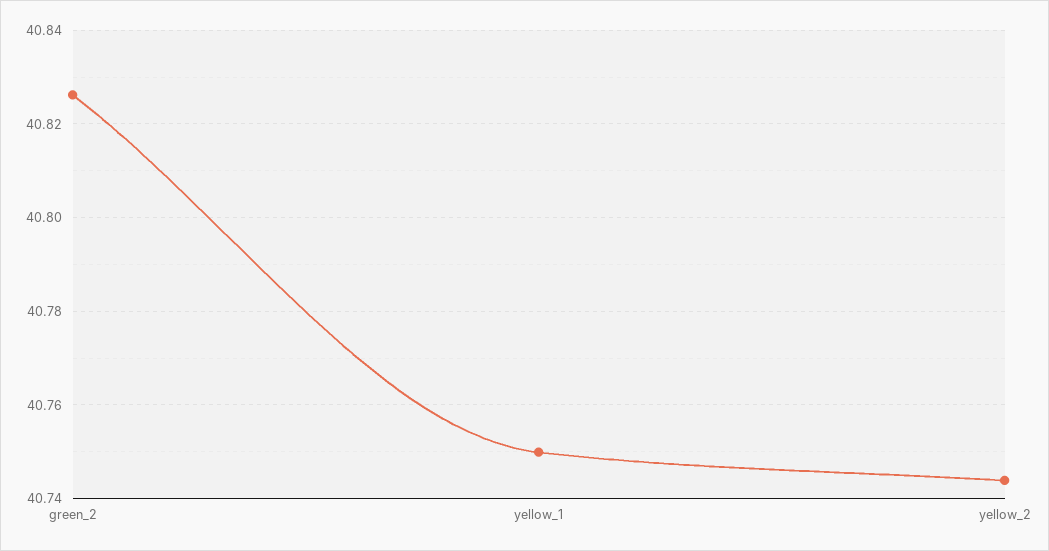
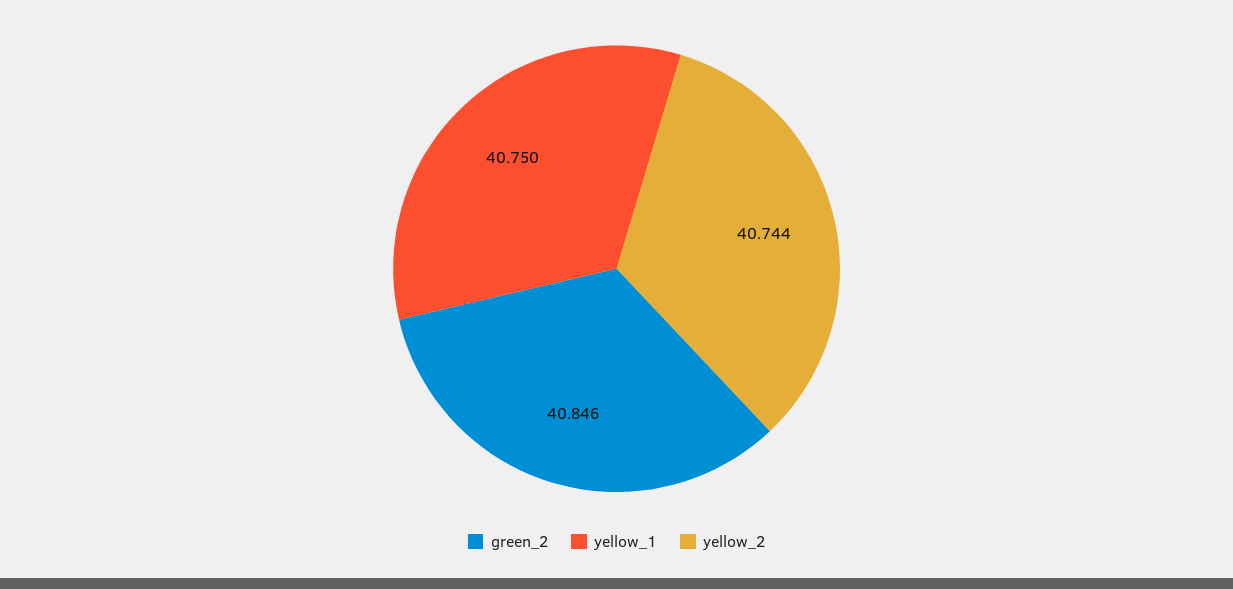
green_2: 40.826 -> 40.846

